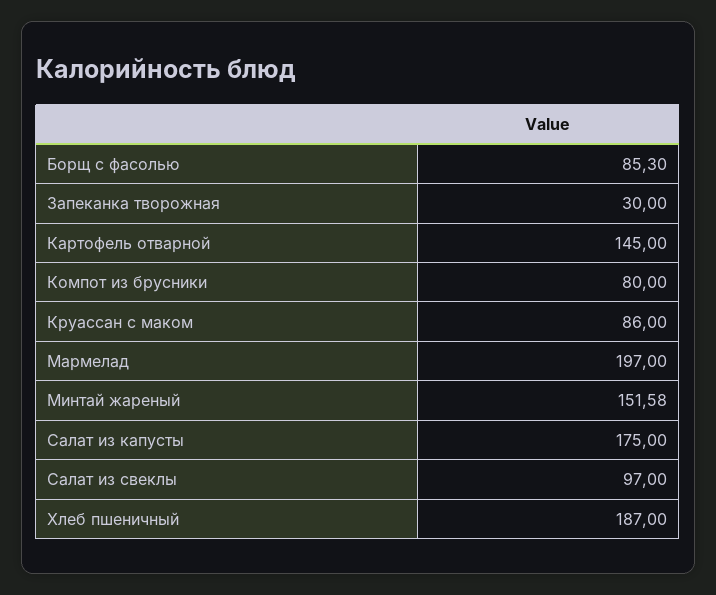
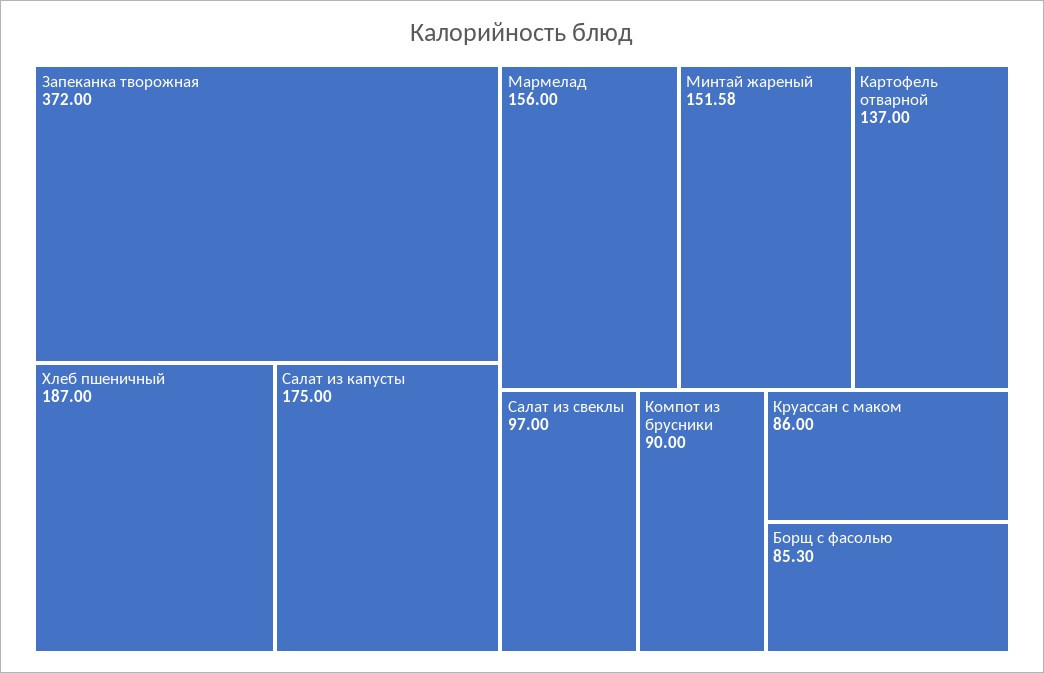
Запеканка творожная: 30 -> 372
Картофель отварной: 145 -> 137
Компот из брусники: 80 -> 90
Мармелад: 197 -> 156

